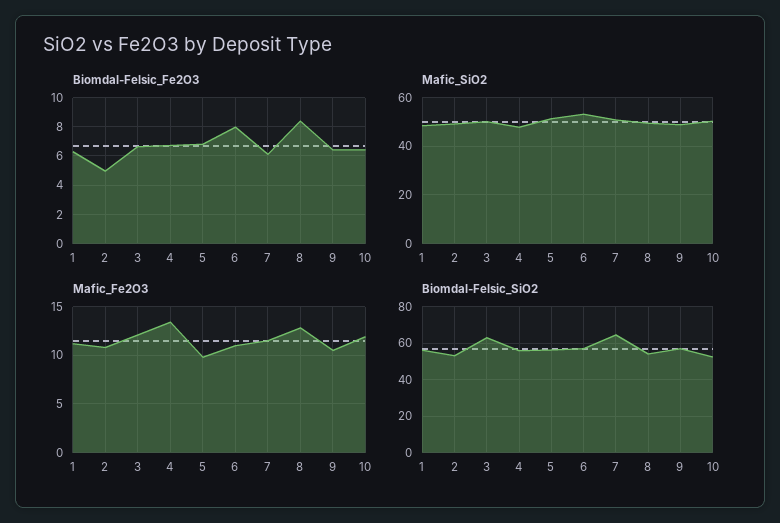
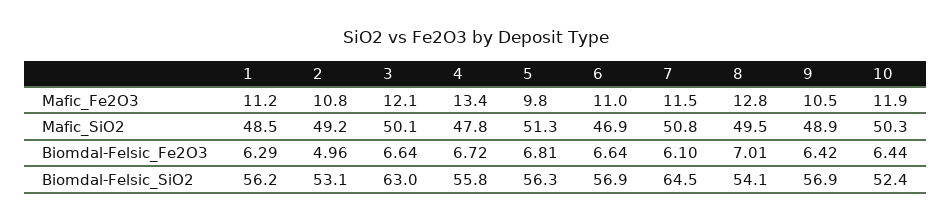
Biomdal-Felsic_Fe2O3, 6: 8 -> 6.64
Biomdal-Felsic_Fe2O3, 8: 8.5 -> 7.01
Mafic_SiO2, 6: 52.5 -> 46.9

